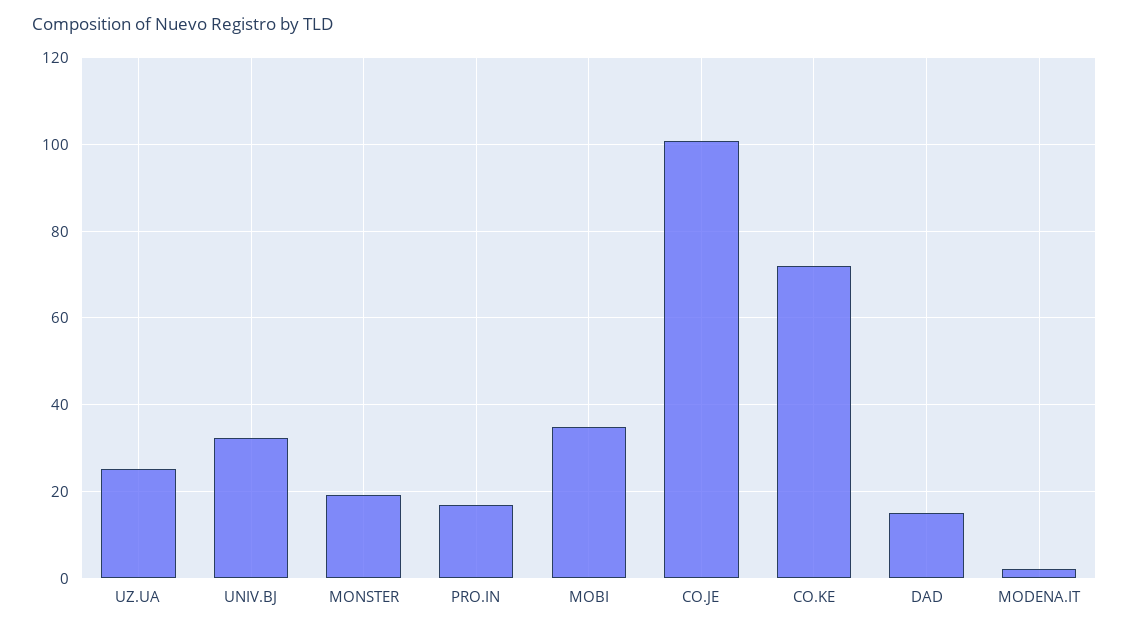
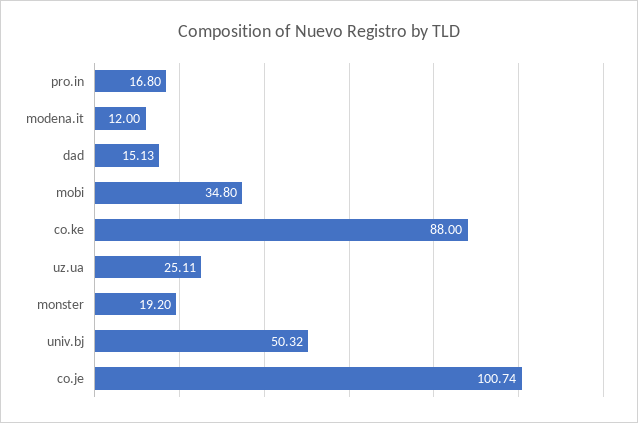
UNIV.BJ: 32 -> 50.32
CO.KE: 72 -> 88
MODENA.IT: 2 -> 12

